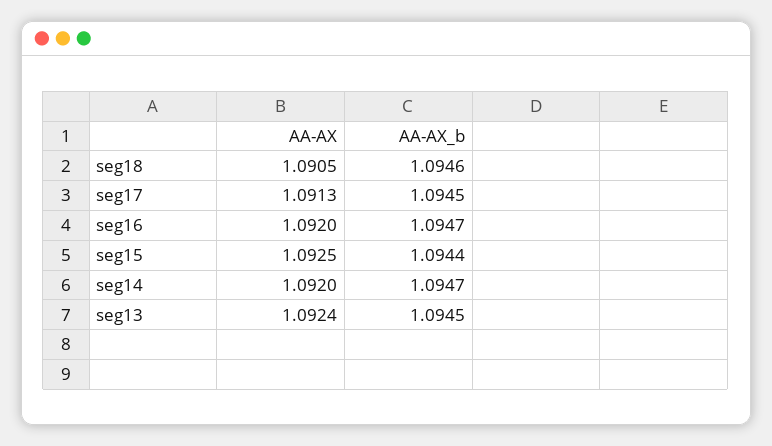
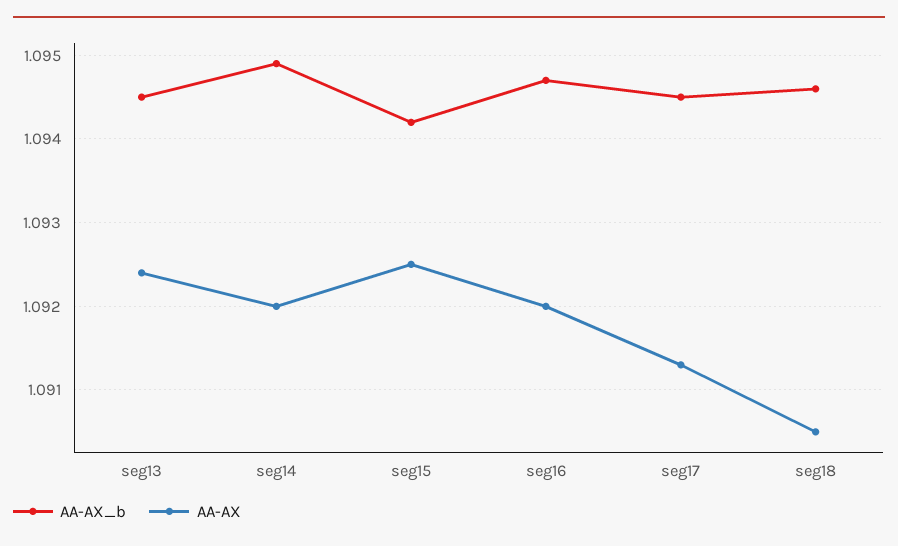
AA-AX_b, seg15: 1.0944 -> 1.0942
AA-AX_b, seg14: 1.0947 -> 1.0949

